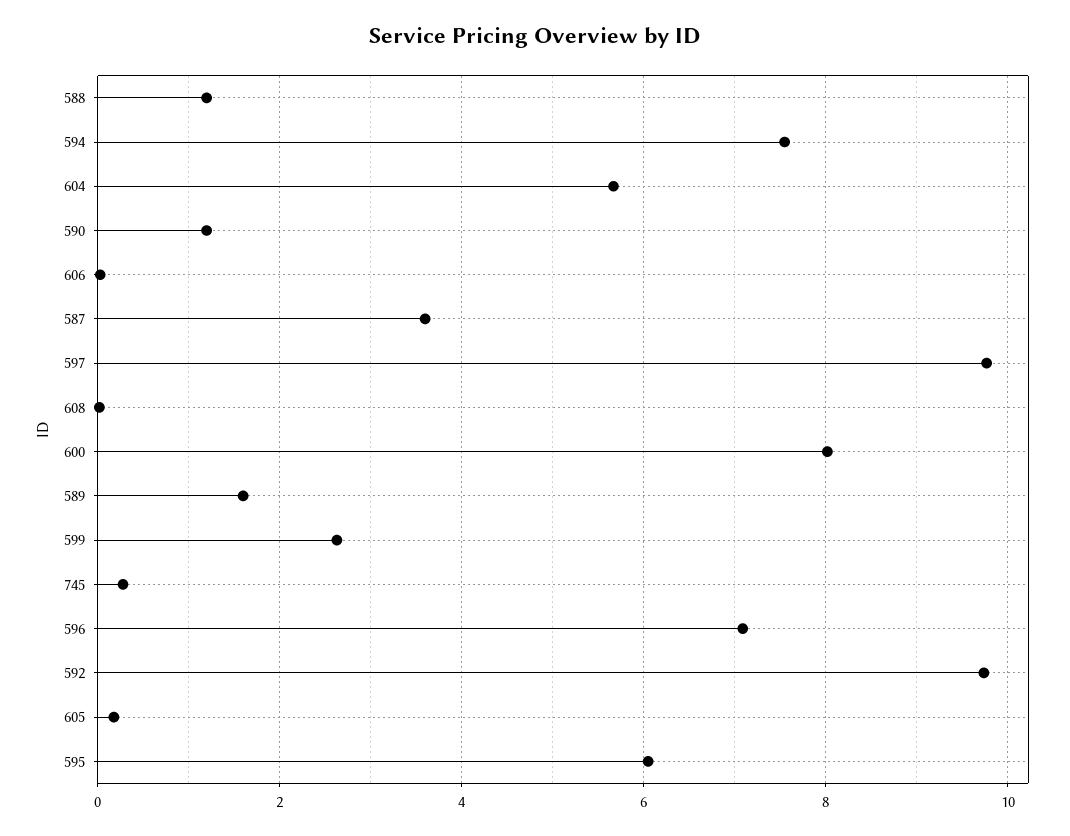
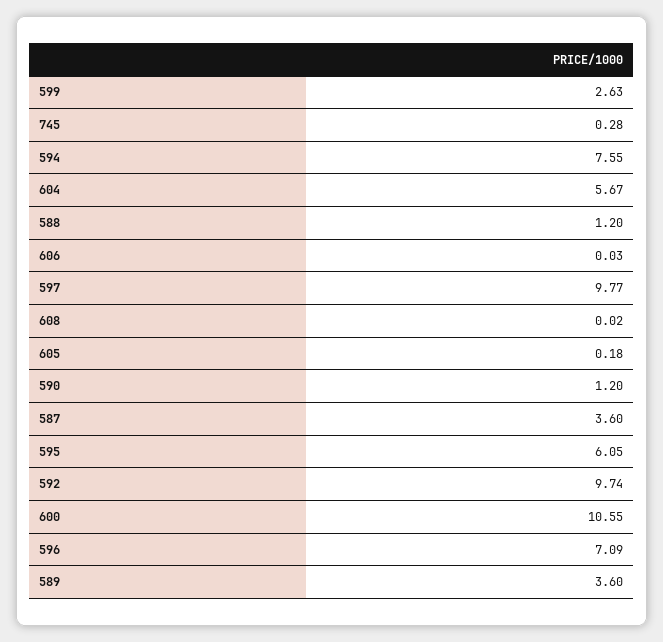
600: 8 -> 10.55
589: 1.6 -> 3.6

